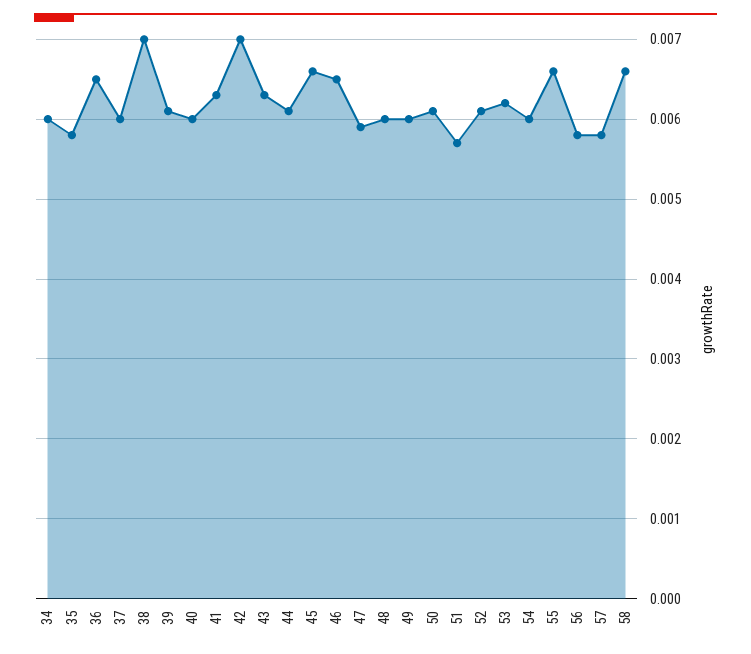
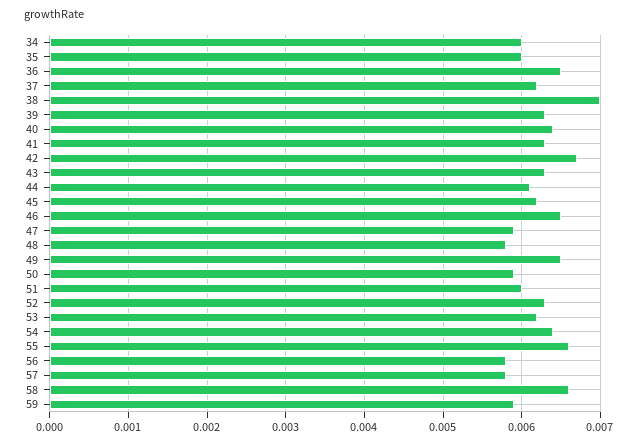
35: 0.0058 -> 0.006
37: 0.006 -> 0.0062
39: 0.0061 -> 0.0063
40: 0.006 -> 0.0064
42: 0.007 -> 0.0067
45: 0.0066 -> 0.0062
48: 0.006 -> 0.0058
49: 0.006 -> 0.0065
50: 0.0061 -> 0.0059
51: 0.0057 -> 0.006
52: 0.0061 -> 0.0063
54: 0.006 -> 0.0064
59: none -> 0.0059

